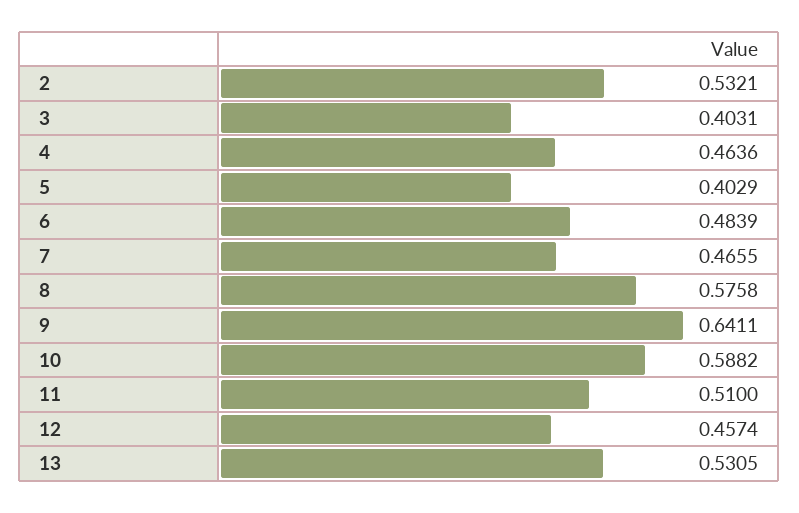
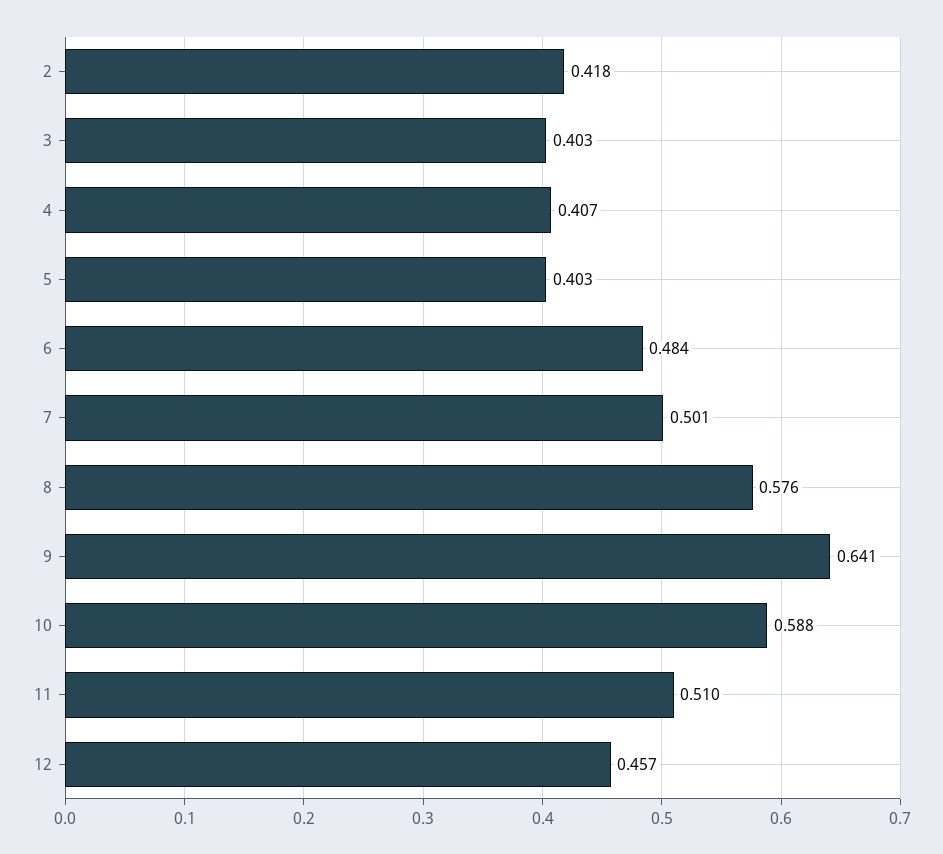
2: 0.5321 -> 0.418
4: 0.4636 -> 0.407
7: 0.4655 -> 0.501
13: 0.5305 -> none

